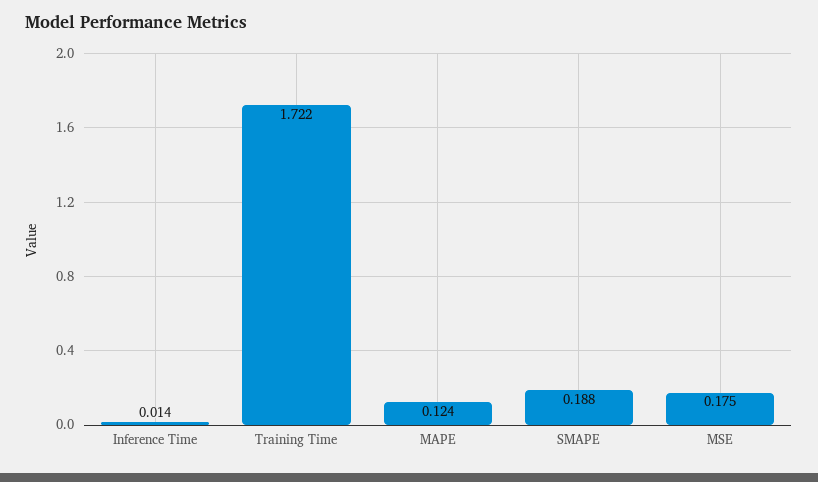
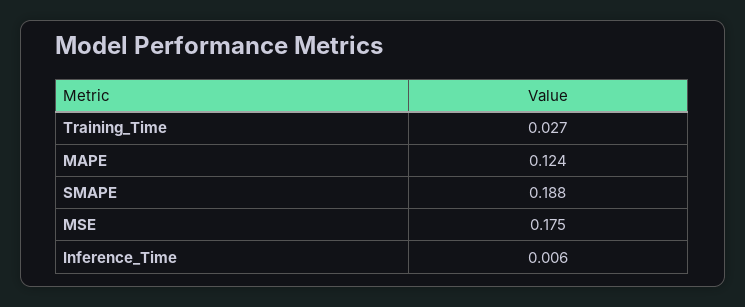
Inference Time: 0.014 -> 0.006
Training Time: 1.722 -> 0.027

